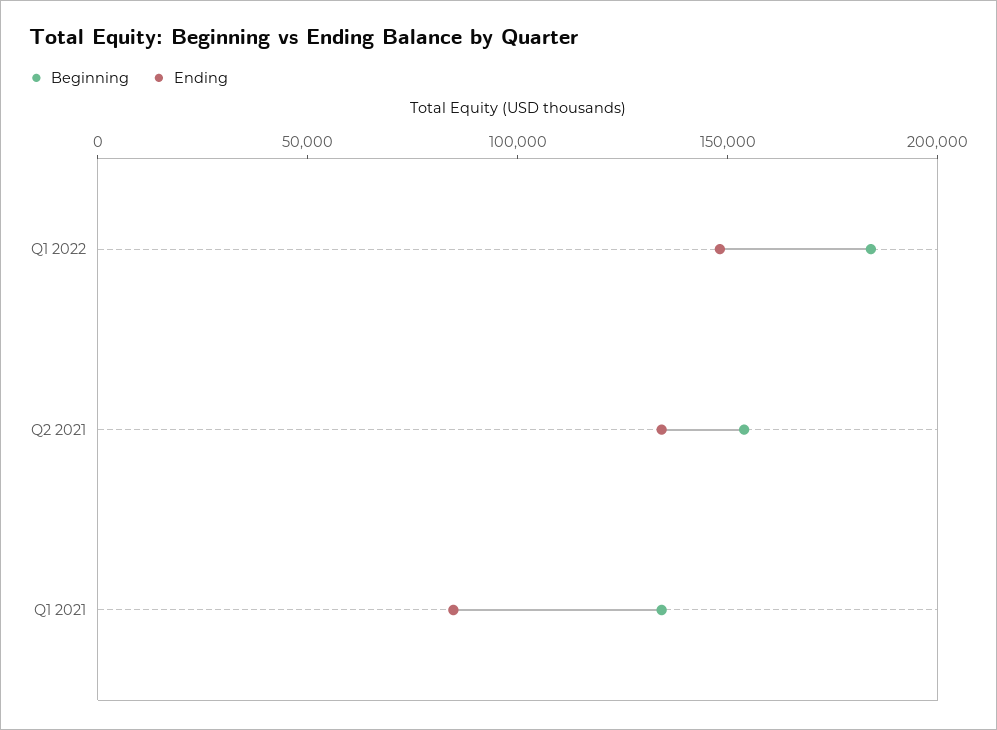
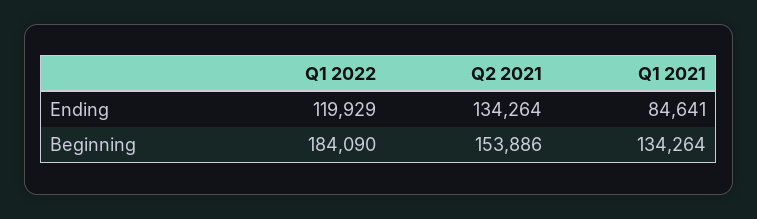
Ending, Q1 2022: 150000 -> 119929

